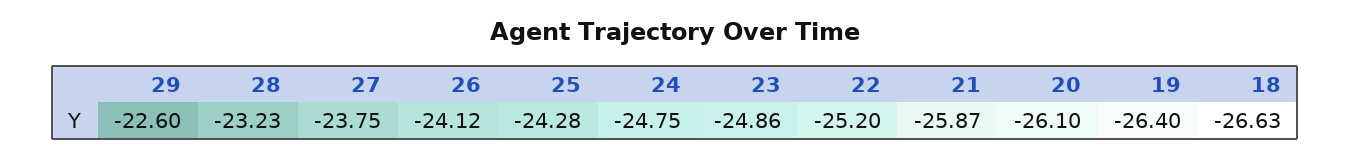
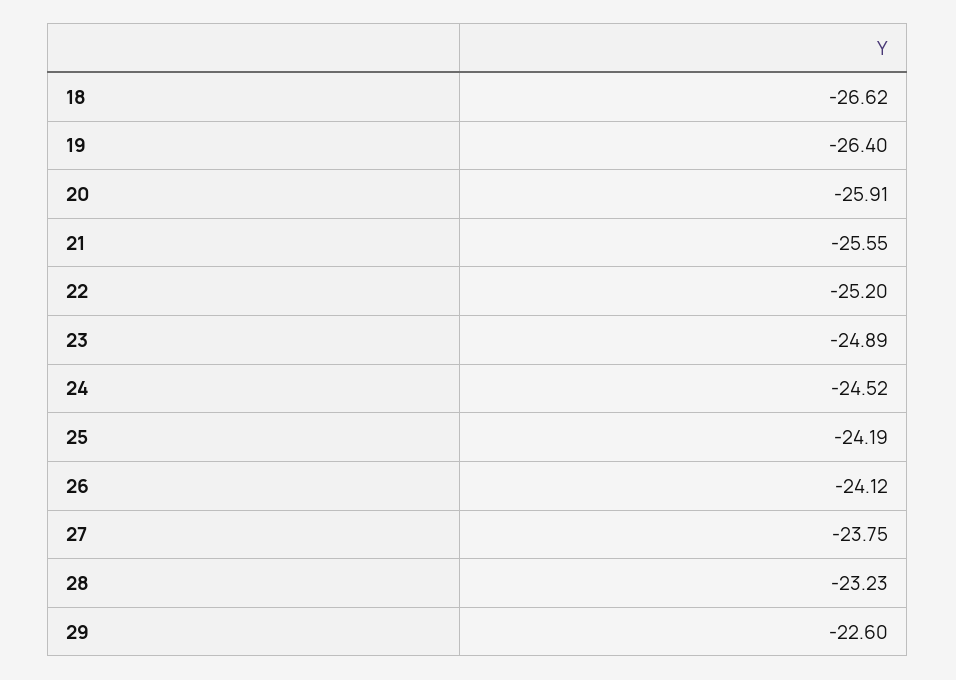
25: -24.28 -> -24.19
24: -24.75 -> -24.52
23: -24.86 -> -24.89
21: -25.87 -> -25.55
20: -26.1 -> -25.91
18: -26.63 -> -26.62

